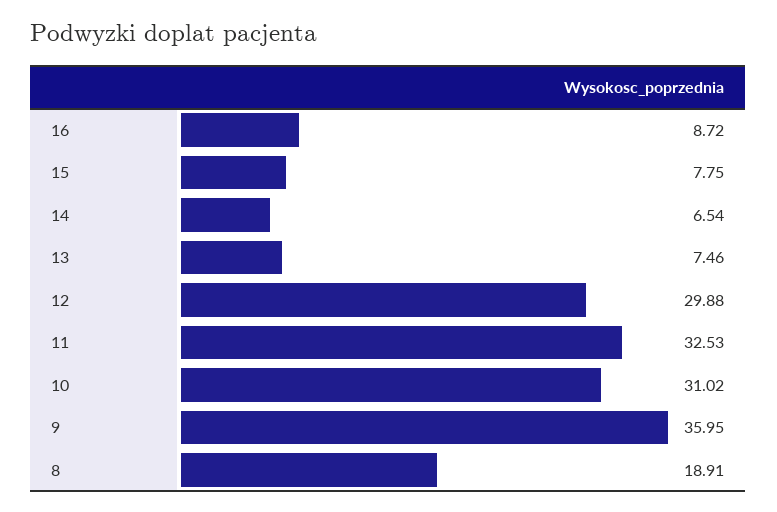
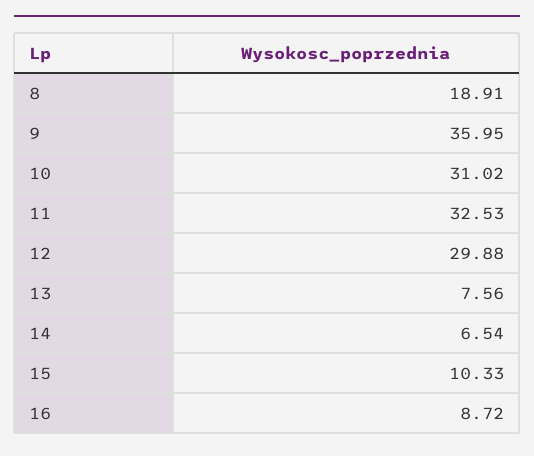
15: 7.75 -> 10.33
13: 7.46 -> 7.56

